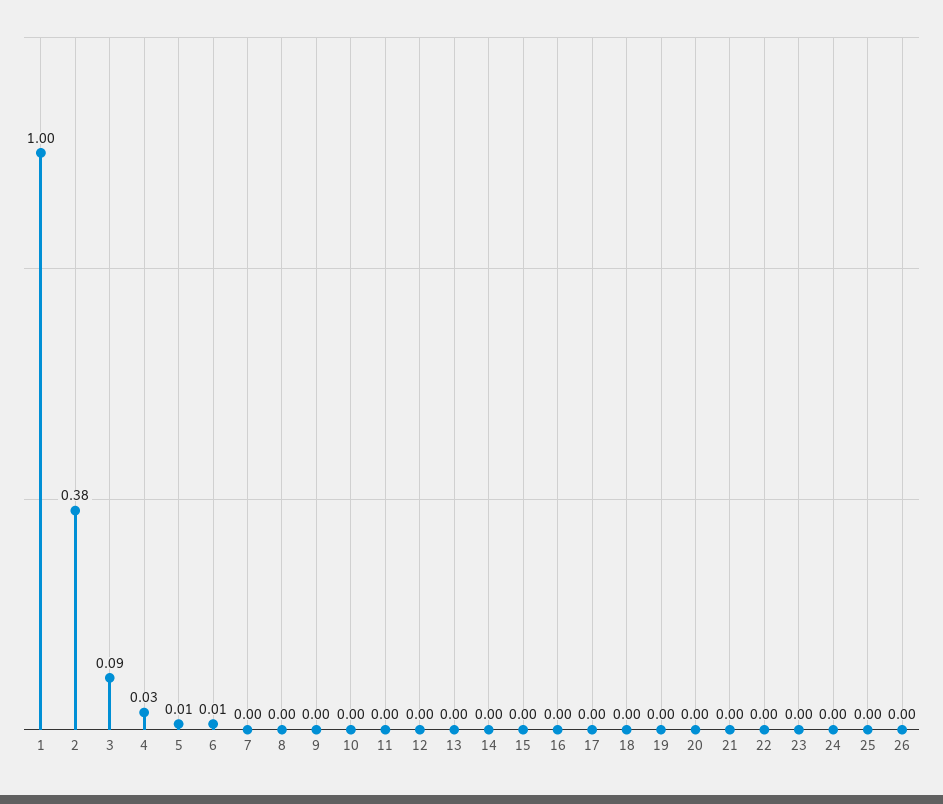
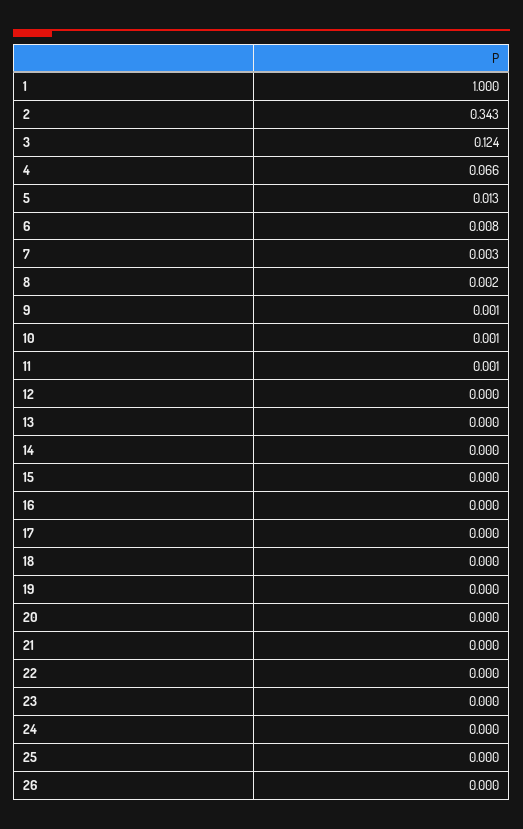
2: 0.38 -> 0.343
3: 0.09 -> 0.124
4: 0.03 -> 0.066

